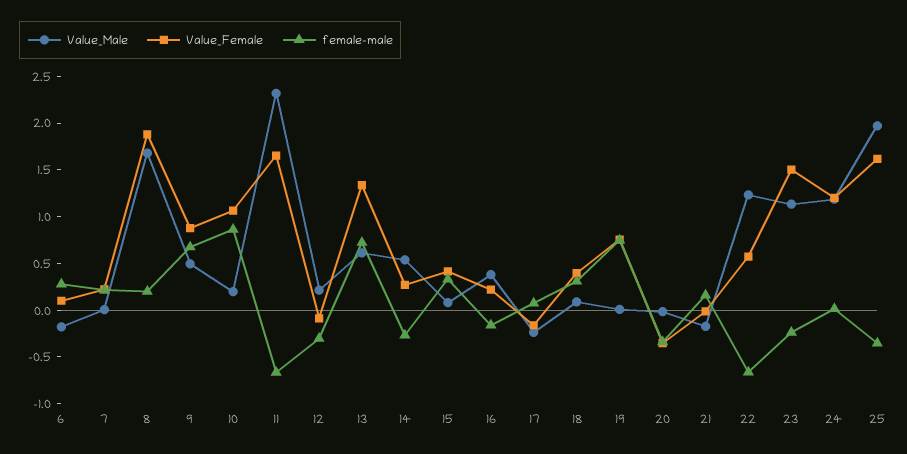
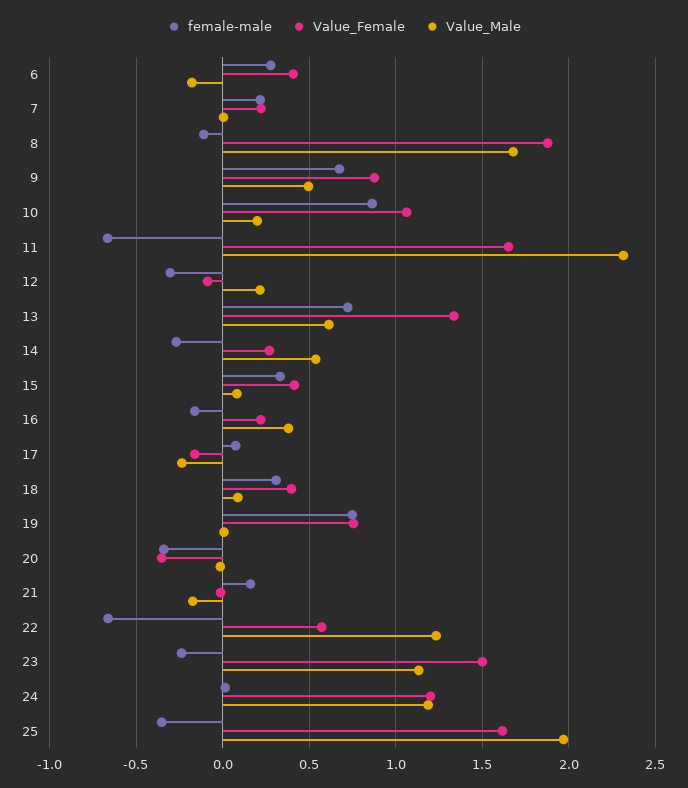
Value_Female, 6: 0.1 -> 0.4
female-male, 8: 0.2 -> -0.1

